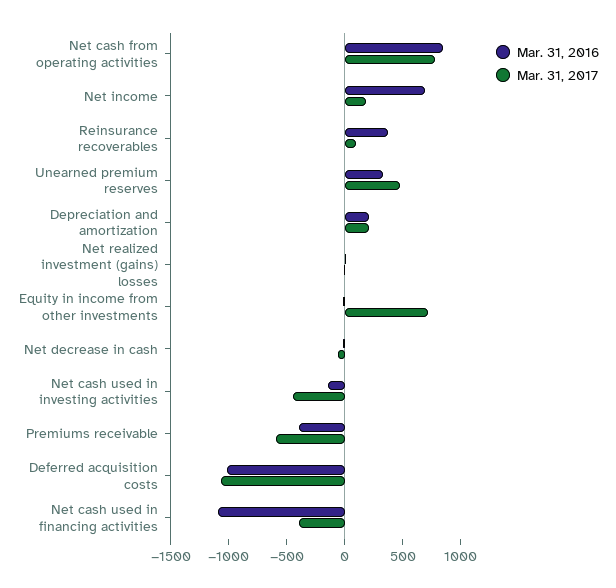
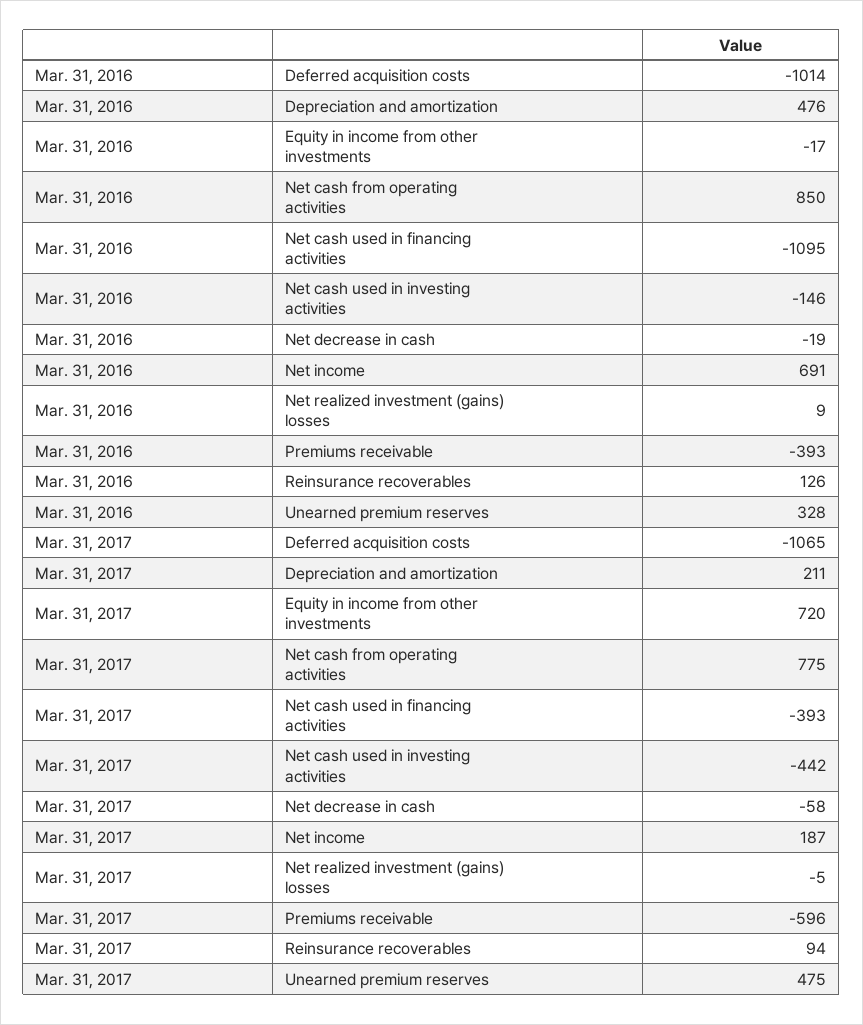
Mar. 31, 2016, Reinsurance recoverables: 400 -> 126
Mar. 31, 2016, Depreciation and amortization: 200 -> 476

